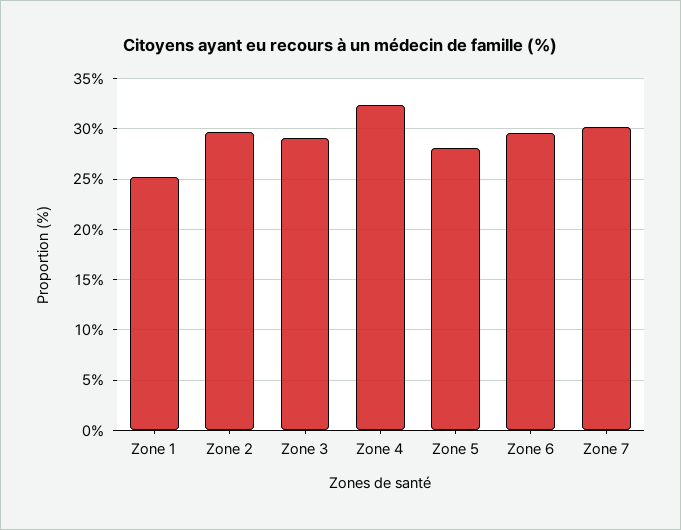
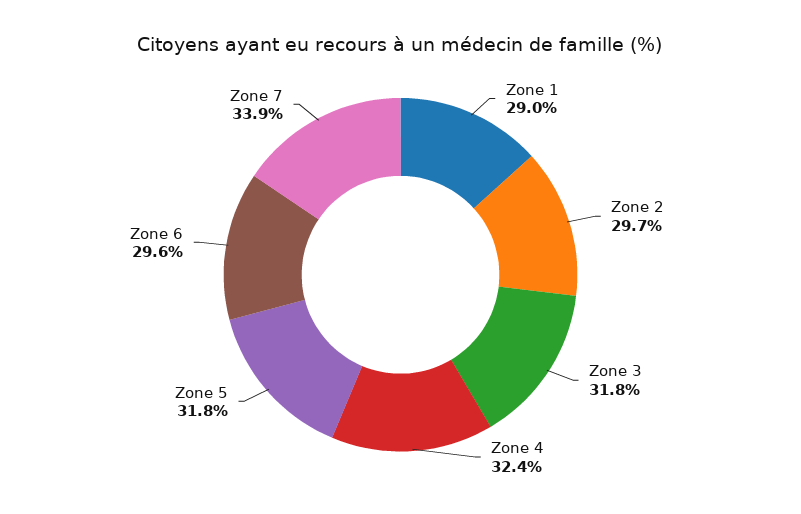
Zone 1: 25 -> 29
Zone 3: 29 -> 31.8
Zone 5: 28 -> 31.8
Zone 7: 30 -> 33.9

